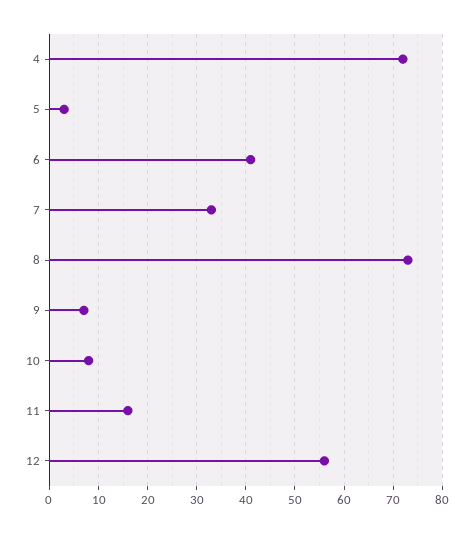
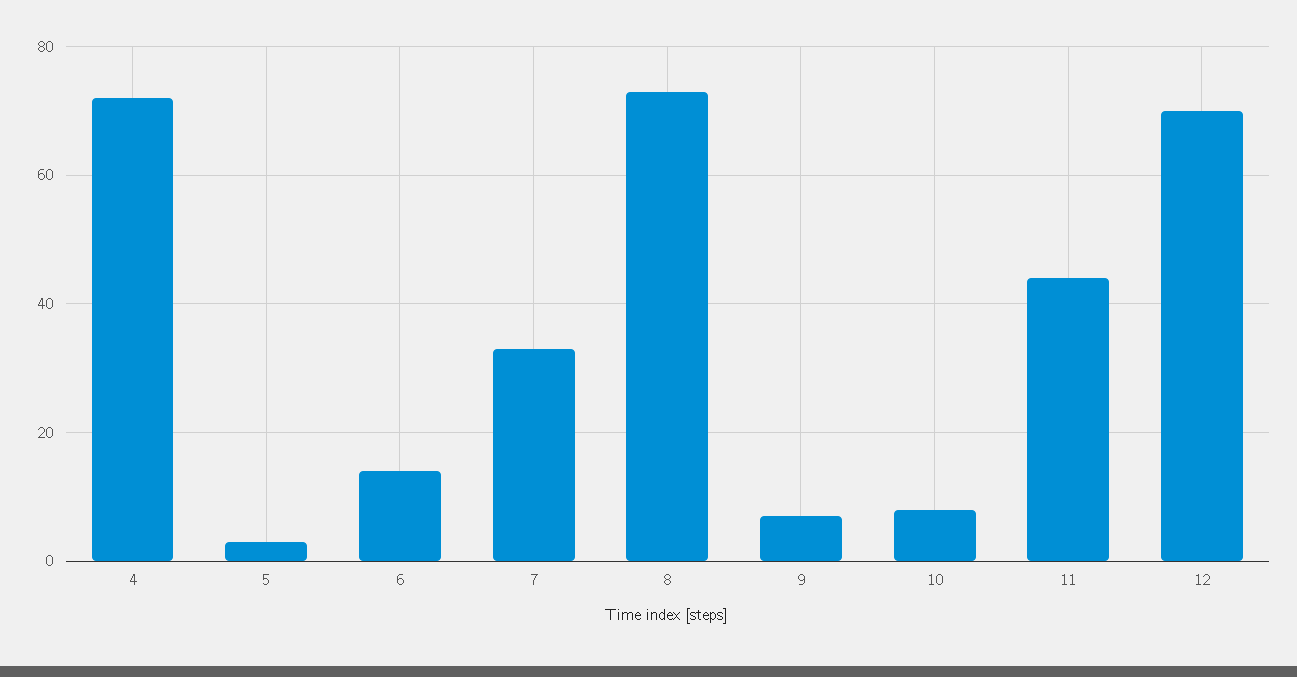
6: 40 -> 15
11: 15 -> 45
12: 55 -> 70

